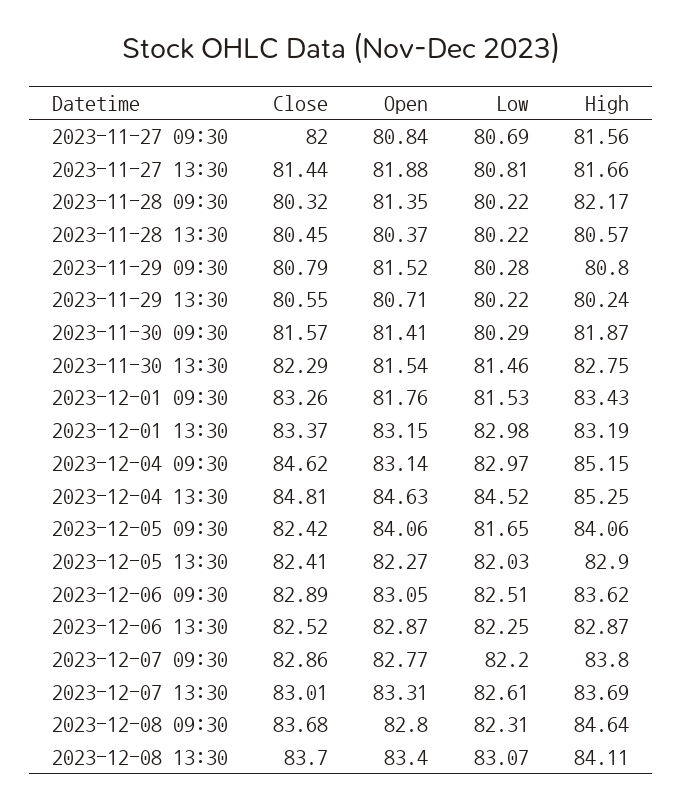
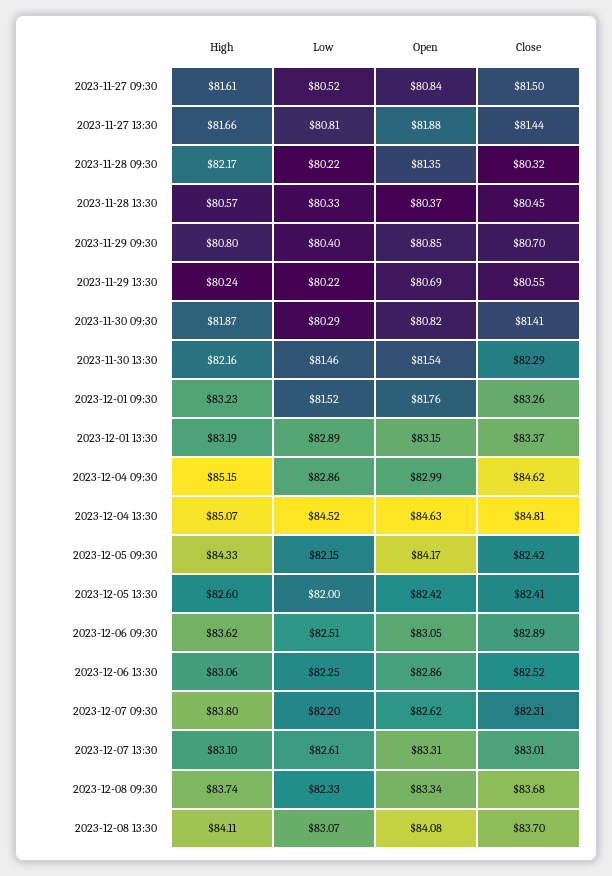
Close, 2023-11-27 09:30: 82 -> 81.5
Low, 2023-11-27 09:30: 80.69 -> 80.52
High, 2023-11-27 09:30: 81.56 -> 81.61
Low, 2023-11-28 13:30: 80.22 -> 80.33
Close, 2023-11-29 09:30: 80.79 -> 80.7
Open, 2023-11-29 09:30: 81.52 -> 80.85
Low, 2023-11-29 09:30: 80.28 -> 80.4
Open, 2023-11-29 13:30: 80.71 -> 80.69
Close, 2023-11-30 09:30: 81.57 -> 81.41
Open, 2023-11-30 09:30: 81.41 -> 80.82
High, 2023-11-30 13:30: 82.75 -> 82.16
Low, 2023-12-01 09:30: 81.53 -> 81.52
High, 2023-12-01 09:30: 83.43 -> 83.23
Low, 2023-12-01 13:30: 82.98 -> 82.89
Open, 2023-12-04 09:30: 83.14 -> 82.99
Low, 2023-12-04 09:30: 82.97 -> 82.86
High, 2023-12-04 13:30: 85.25 -> 85.07
Open, 2023-12-05 09:30: 84.06 -> 84.17
Low, 2023-12-05 09:30: 81.65 -> 82.15
High, 2023-12-05 09:30: 84.06 -> 84.33
Open, 2023-12-05 13:30: 82.27 -> 82.42
Low, 2023-12-05 13:30: 82.03 -> 82
High, 2023-12-05 13:30: 82.9 -> 82.6
Open, 2023-12-06 13:30: 82.87 -> 82.86
High, 2023-12-06 13:30: 82.87 -> 83.06
Close, 2023-12-07 09:30: 82.86 -> 82.31
Open, 2023-12-07 09:30: 82.77 -> 82.62
High, 2023-12-07 13:30: 83.69 -> 83.1
Open, 2023-12-08 09:30: 82.8 -> 83.34
Low, 2023-12-08 09:30: 82.31 -> 82.33
High, 2023-12-08 09:30: 84.64 -> 83.74
Open, 2023-12-08 13:30: 83.4 -> 84.08

